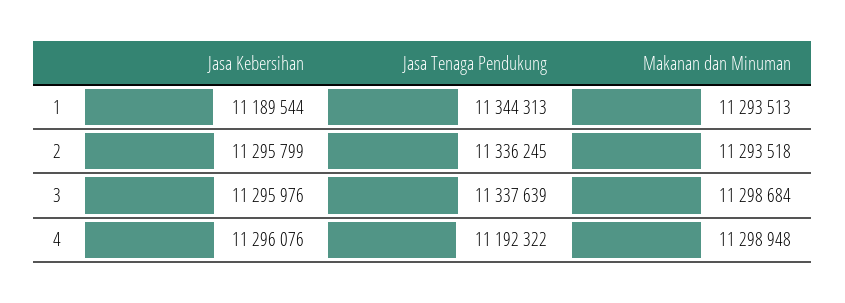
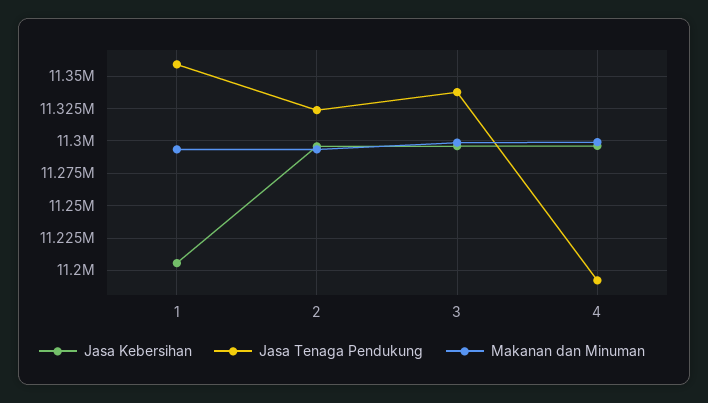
Jasa Kebersihan, 1: 11189544 -> 11205000
Jasa Tenaga Pendukung, 1: 11344313 -> 11360000
Jasa Tenaga Pendukung, 2: 11336245 -> 11325000

